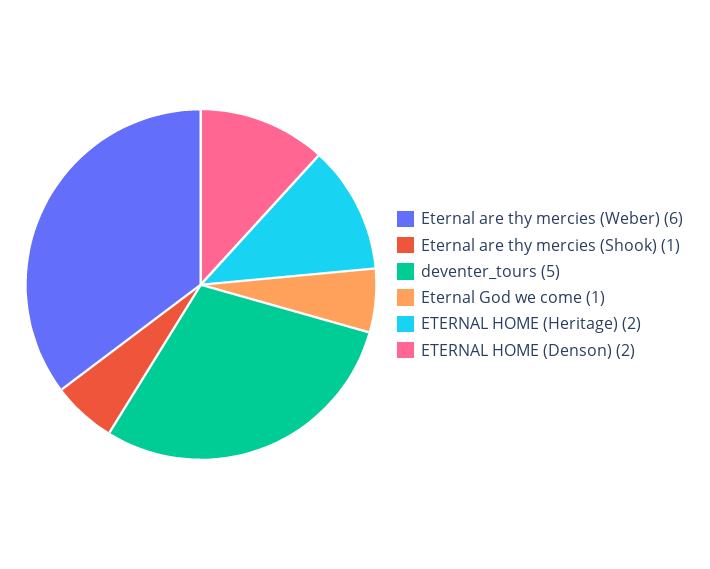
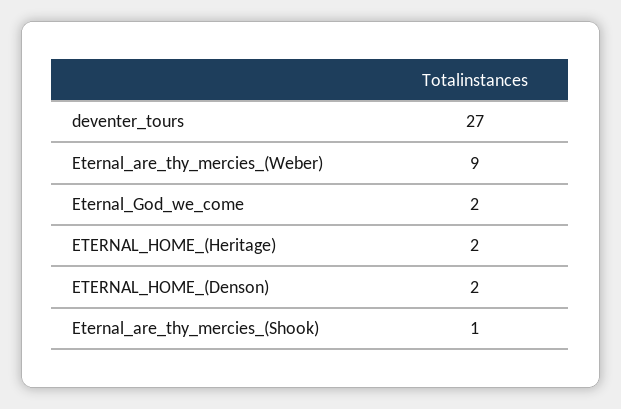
Eternal are thy mercies (Weber): 6 -> 9
deventer_tours: 5 -> 27
Eternal God we come: 1 -> 2

